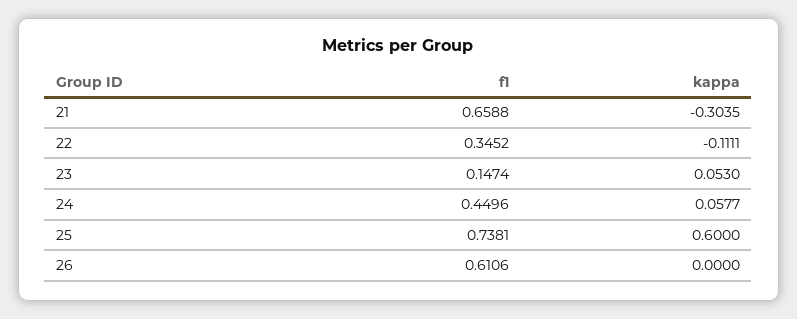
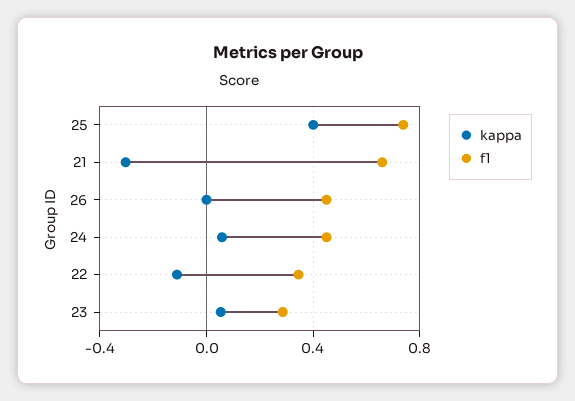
f1, 23: 0.1474 -> 0.3
kappa, 25: 0.6 -> 0.4
f1, 26: 0.6106 -> 0.45

